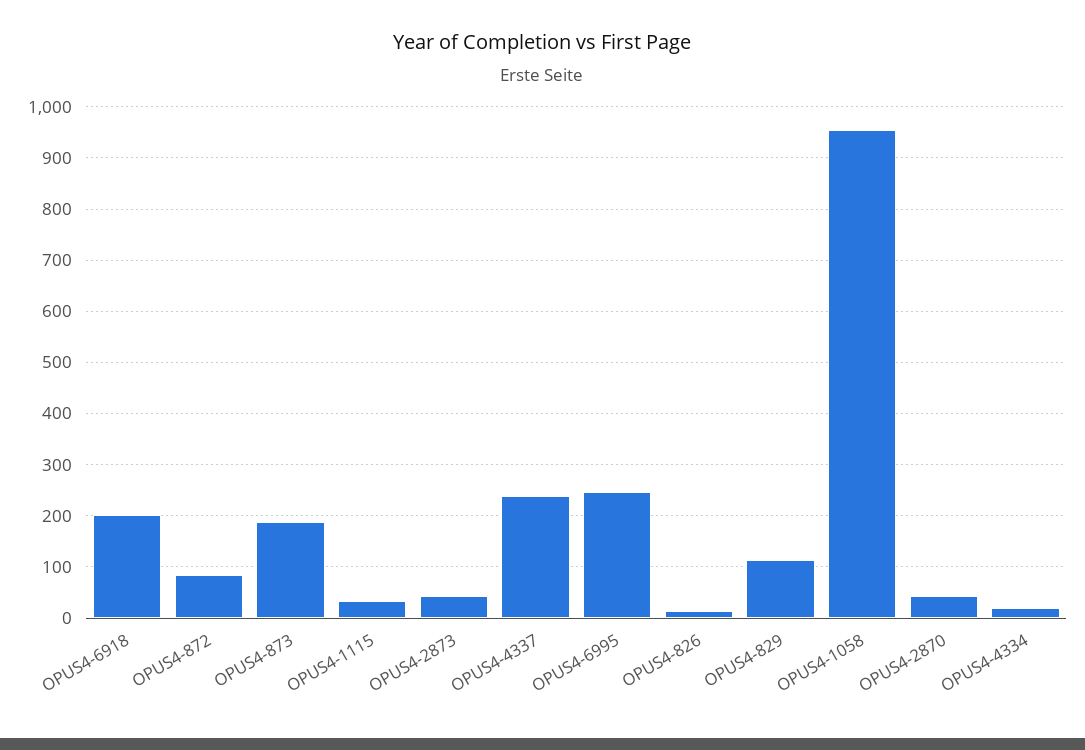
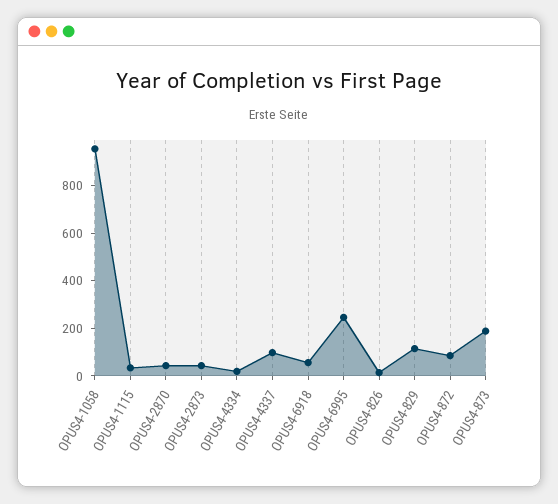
OPUS4-6918: 200 -> 50
OPUS4-4337: 240 -> 100

